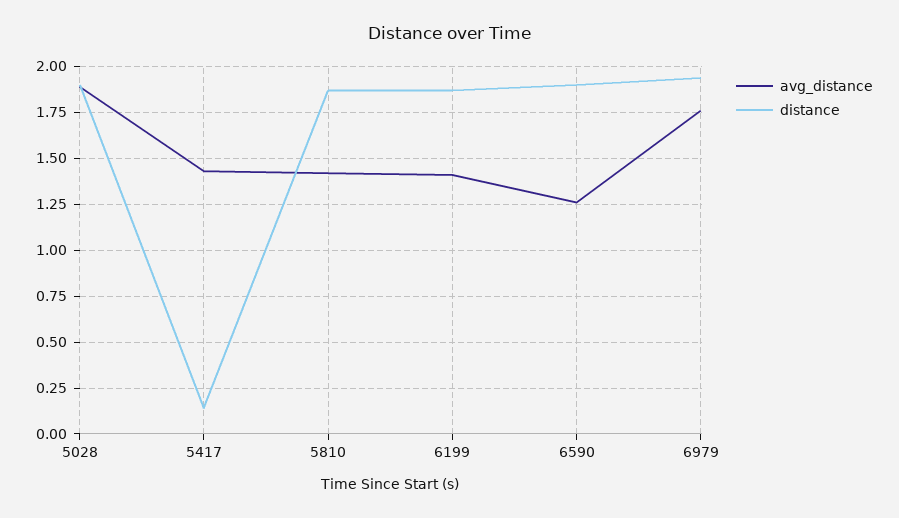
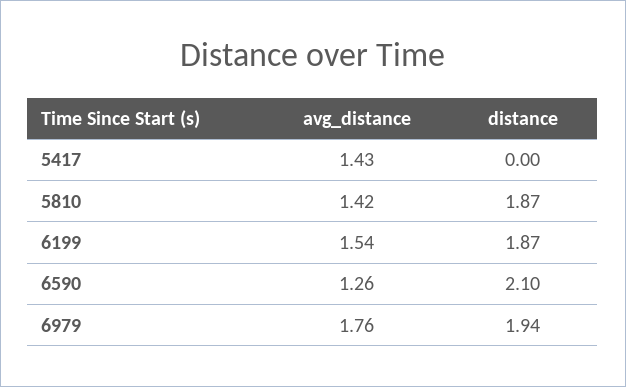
avg_distance, 5028: 1.9 -> none
distance, 5028: 1.9 -> none
distance, 5417: 0.15 -> 0
avg_distance, 6199: 1.4 -> 1.54
distance, 6590: 1.9 -> 2.1

